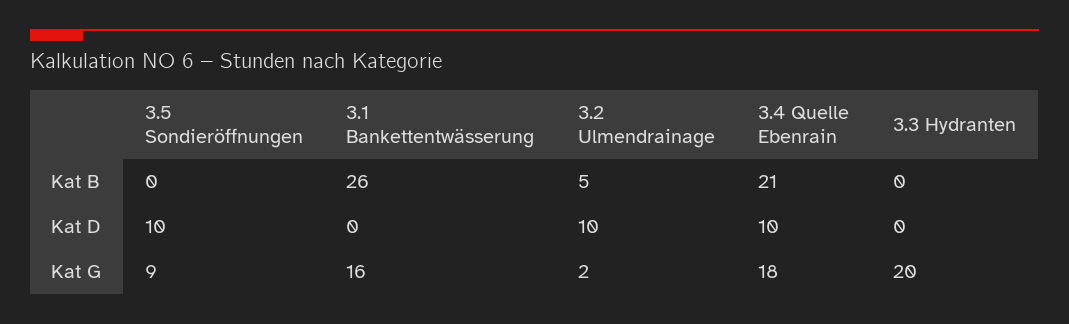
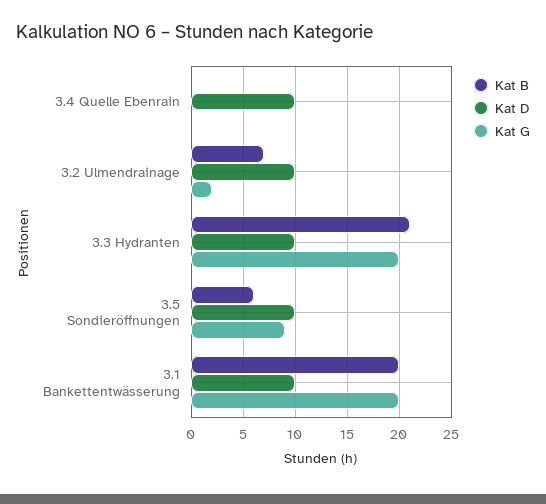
Kat B, 3.5 Sondieröffnungen: 0 -> 6
Kat B, 3.1 Bankettentwässerung: 26 -> 20
Kat B, 3.2 Ulmendrainage: 5 -> 7
Kat B, 3.4 Quelle Ebenrain: 21 -> 0
Kat B, 3.3 Hydranten: 0 -> 21
Kat D, 3.1 Bankettentwässerung: 0 -> 10
Kat D, 3.3 Hydranten: 0 -> 10
Kat G, 3.1 Bankettentwässerung: 16 -> 20
Kat G, 3.4 Quelle Ebenrain: 18 -> 0

